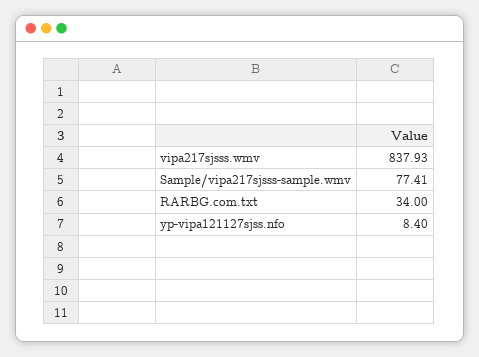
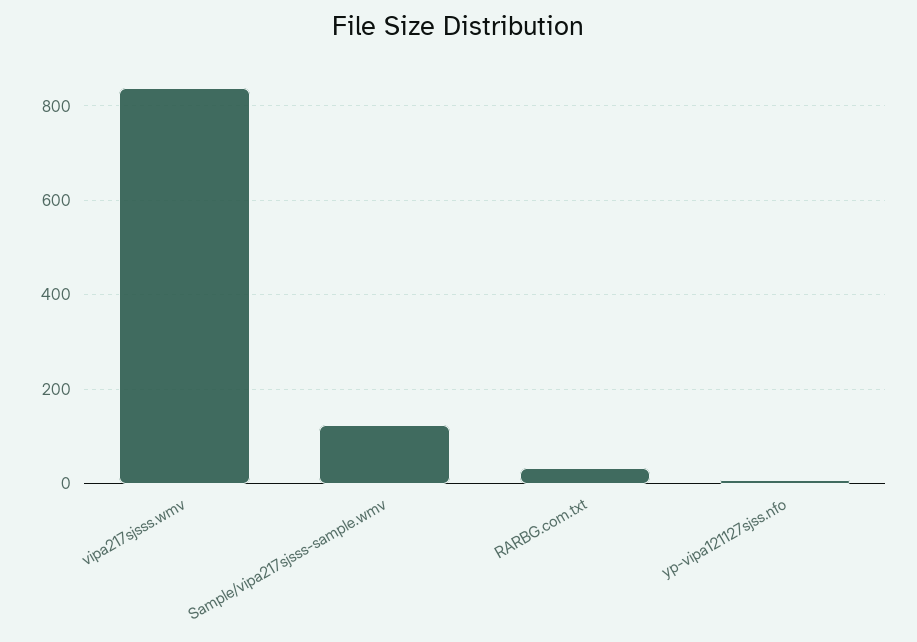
Sample/vipa217sjsss-sample.wmv: 77.41 -> 120

